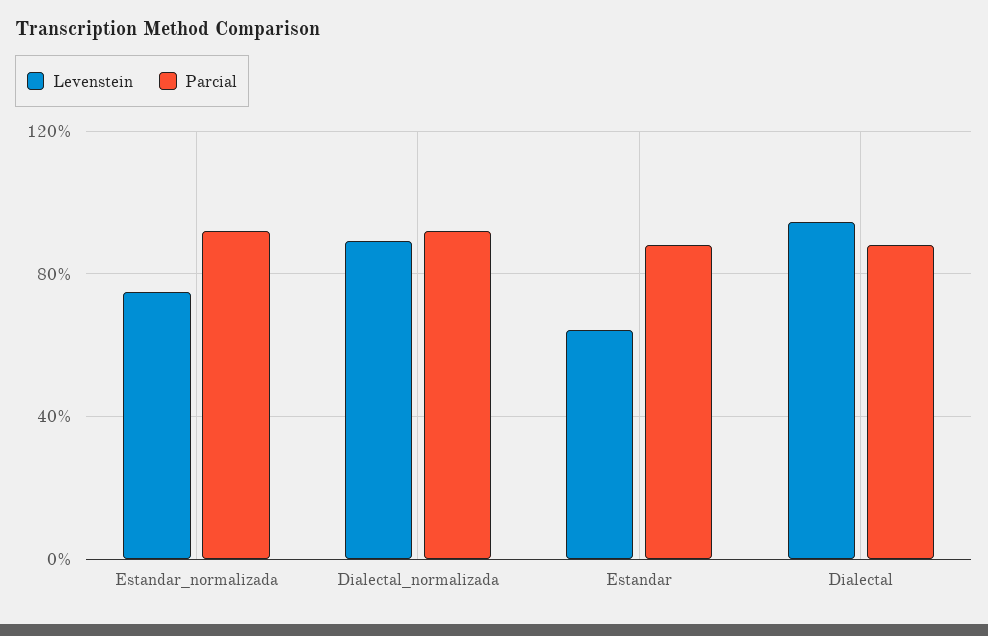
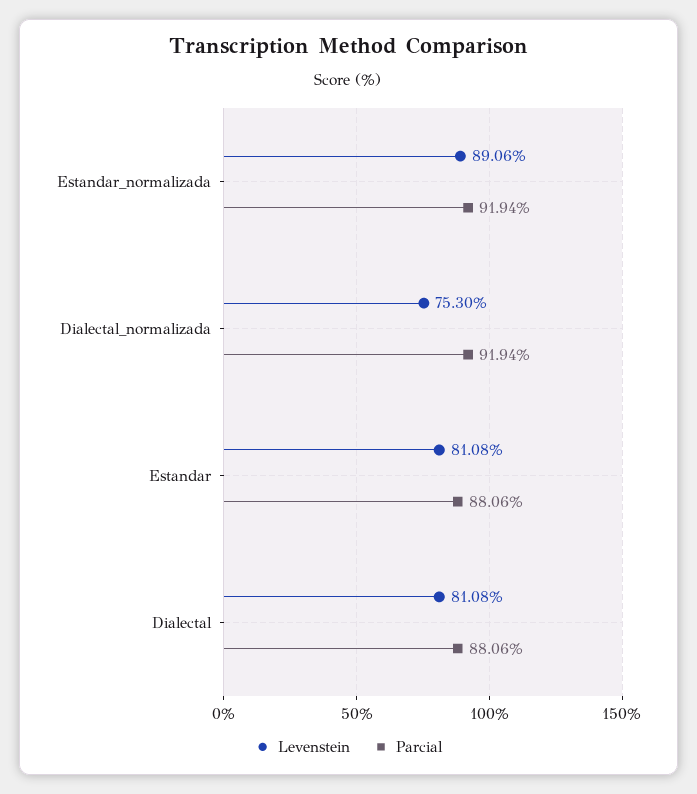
Levenstein, Estandar_normalizada: 75 -> 89.06
Levenstein, Dialectal_normalizada: 90 -> 75.3
Levenstein, Estandar: 65 -> 81.08
Levenstein, Dialectal: 95 -> 81.08

